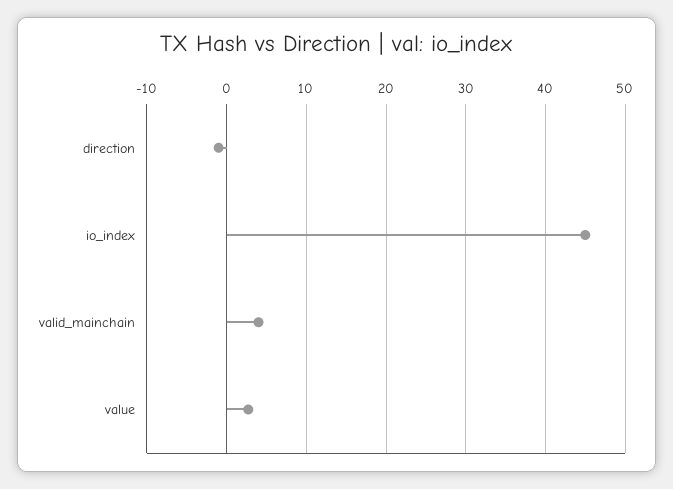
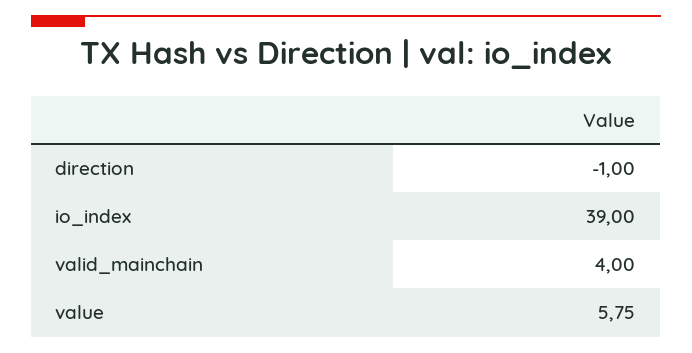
io_index: 45 -> 39
value: 3 -> 5.75

